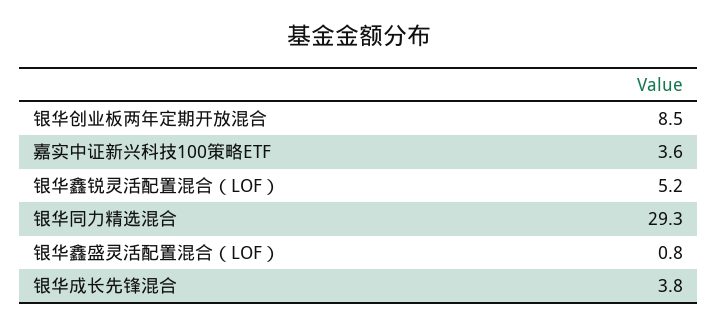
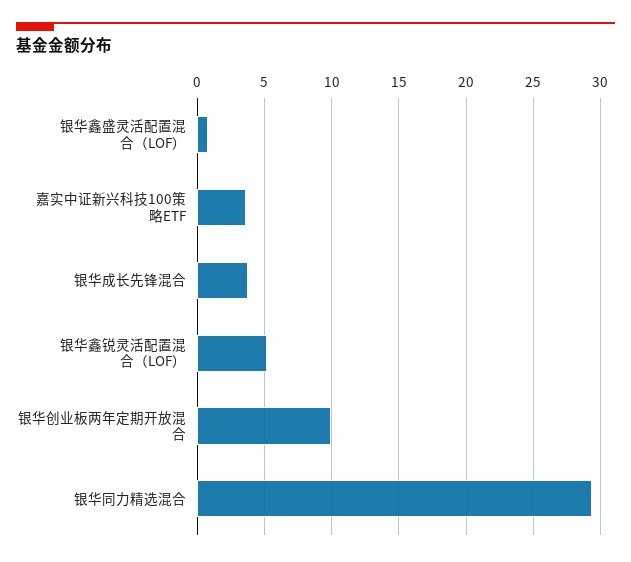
银华创业板两年定期开放混合: 8.5 -> 10

